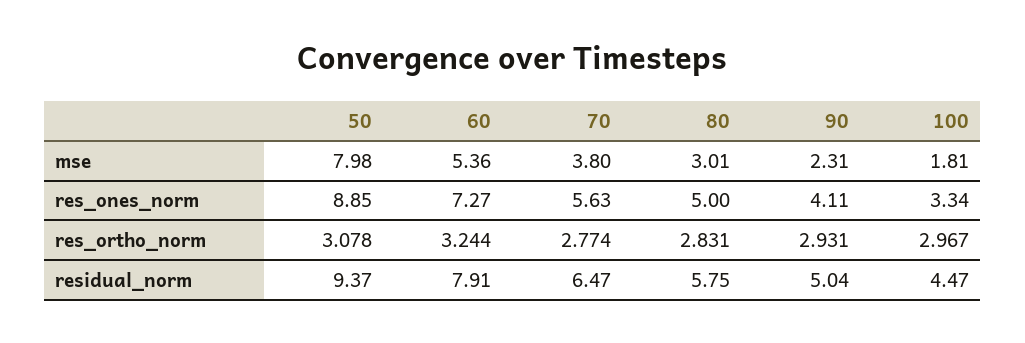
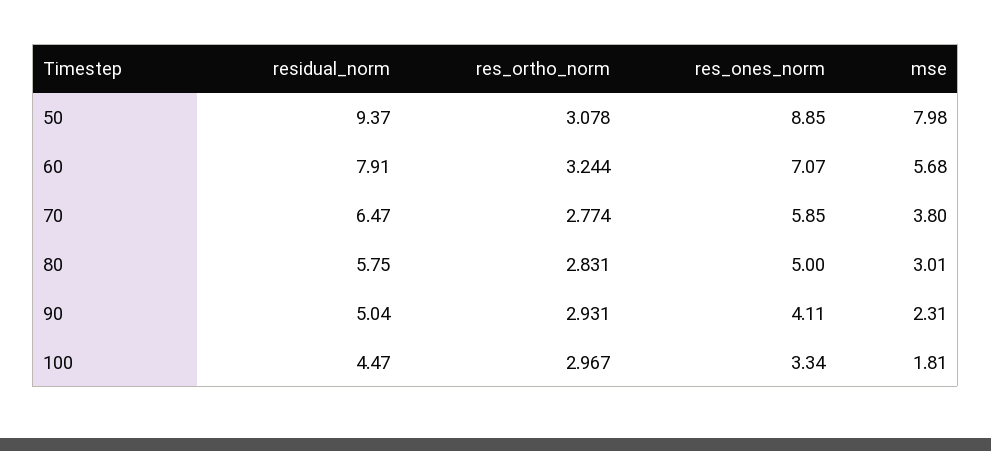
60, mse: 5.36 -> 5.68
60, res_ones_norm: 7.27 -> 7.07
70, res_ones_norm: 5.63 -> 5.85

